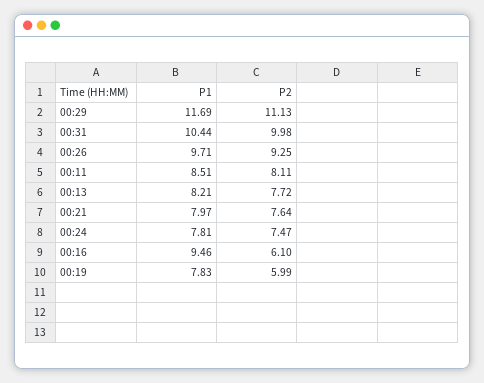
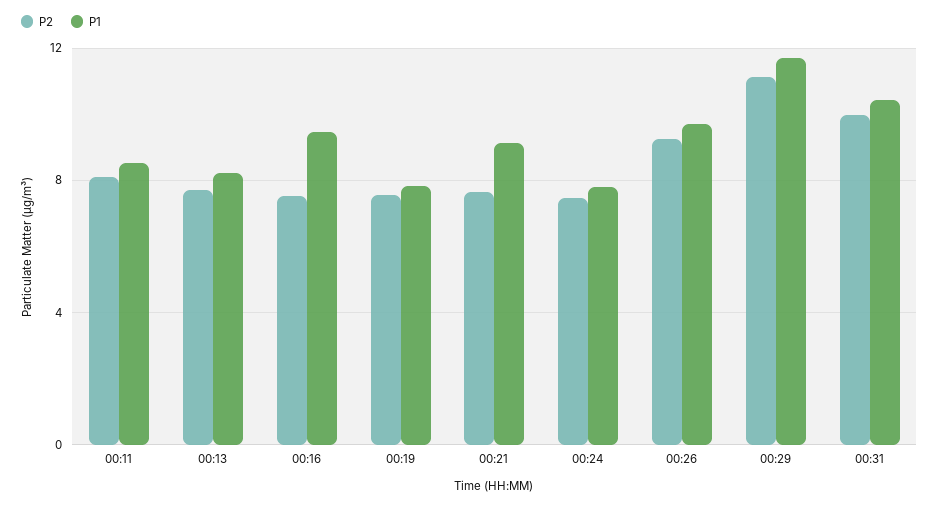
P1, 00:21: 7.97 -> 9
P2, 00:16: 6.1 -> 7.5
P2, 00:19: 5.99 -> 7.5

